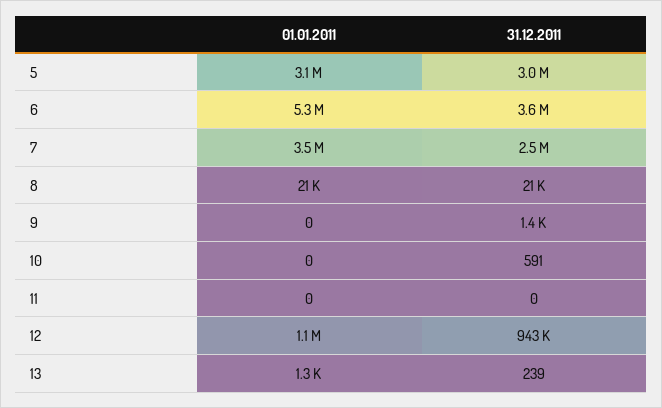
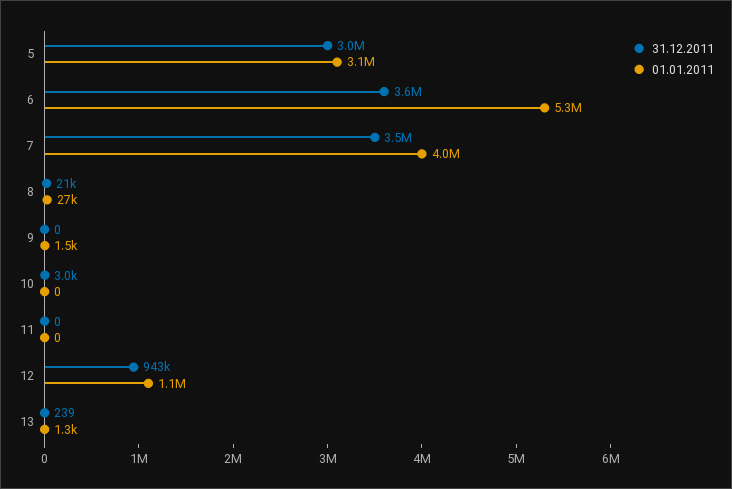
01.01.2011, 7: 3500000 -> 4000000
31.12.2011, 7: 2500000 -> 3500000
01.01.2011, 8: 21000 -> 27000
01.01.2011, 9: 0 -> 1500
31.12.2011, 9: 1400 -> 0
31.12.2011, 10: 591 -> 3000

